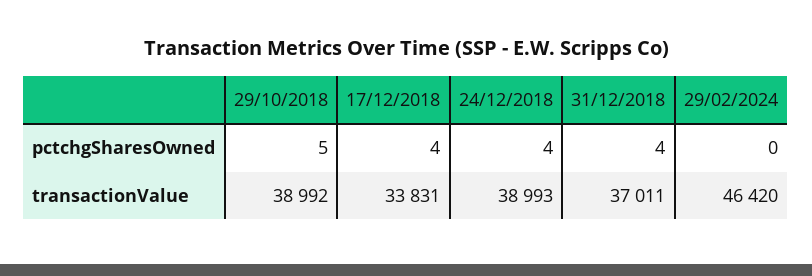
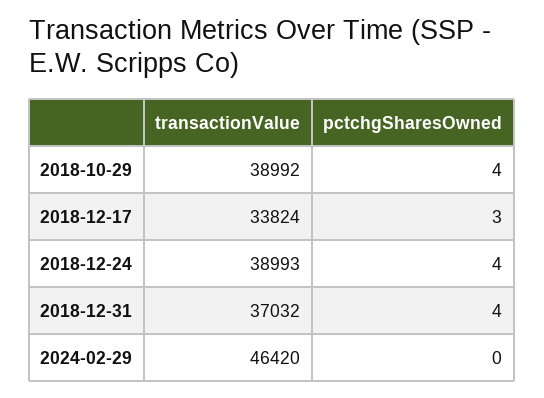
29/10/2018, pctchgSharesOwned: 5 -> 4
17/12/2018, pctchgSharesOwned: 4 -> 3
17/12/2018, transactionValue: 33831 -> 33824
31/12/2018, transactionValue: 37011 -> 37032

